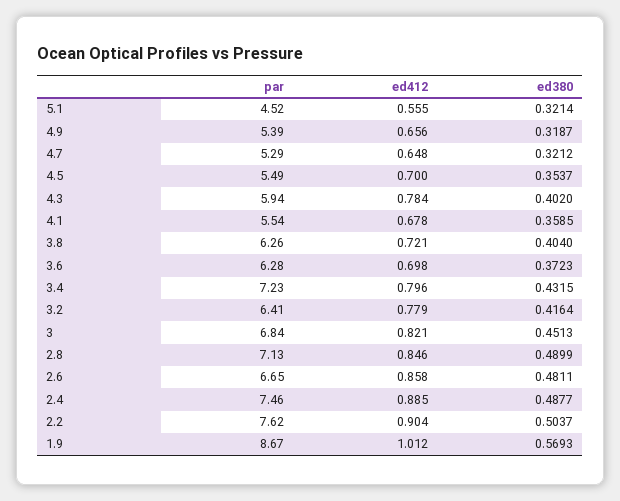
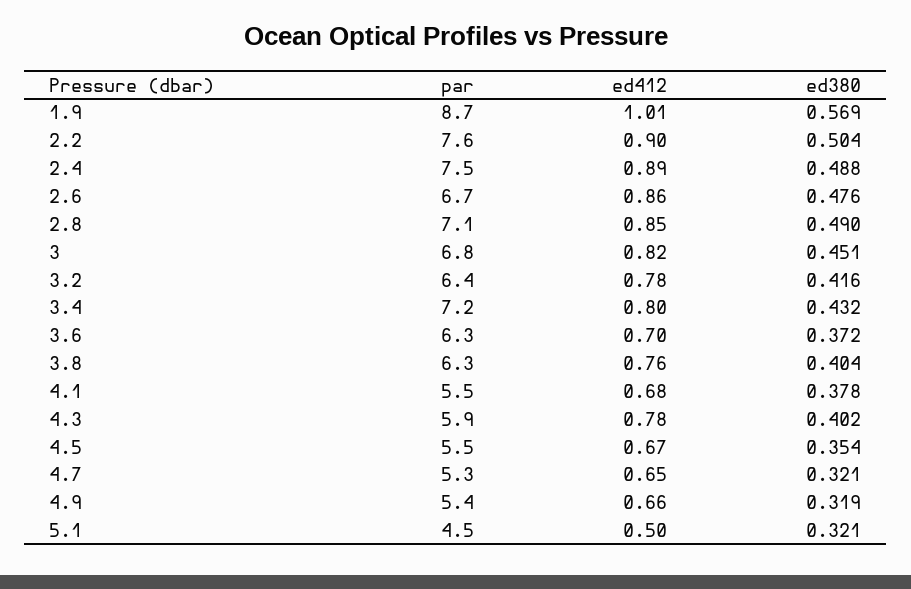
ed412, 5.1: 0.555 -> 0.5
ed412, 4.5: 0.7 -> 0.67
ed380, 4.1: 0.3585 -> 0.378
ed412, 3.8: 0.721 -> 0.76
ed380, 2.6: 0.4811 -> 0.476

